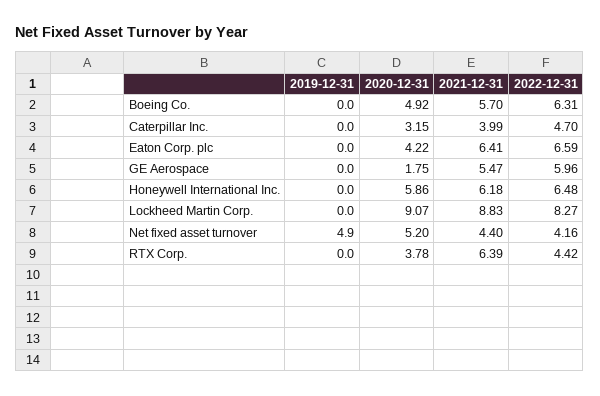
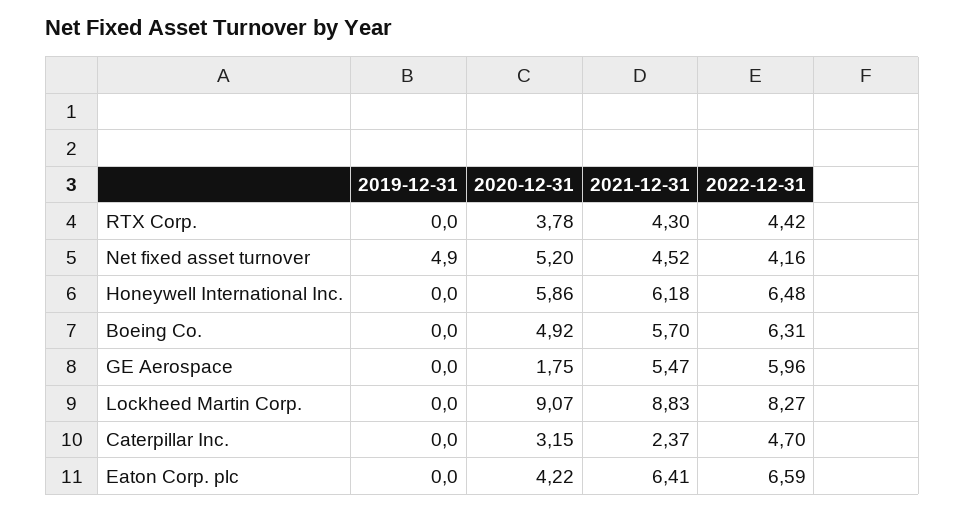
2021-12-31, Caterpillar Inc.: 3.99 -> 2.37
2021-12-31, Net fixed asset turnover: 4.4 -> 4.52
2021-12-31, RTX Corp.: 6.39 -> 4.3

